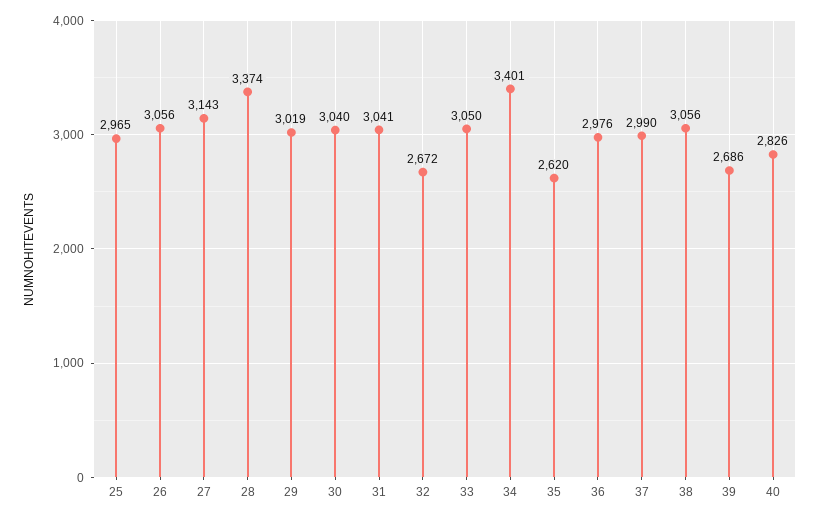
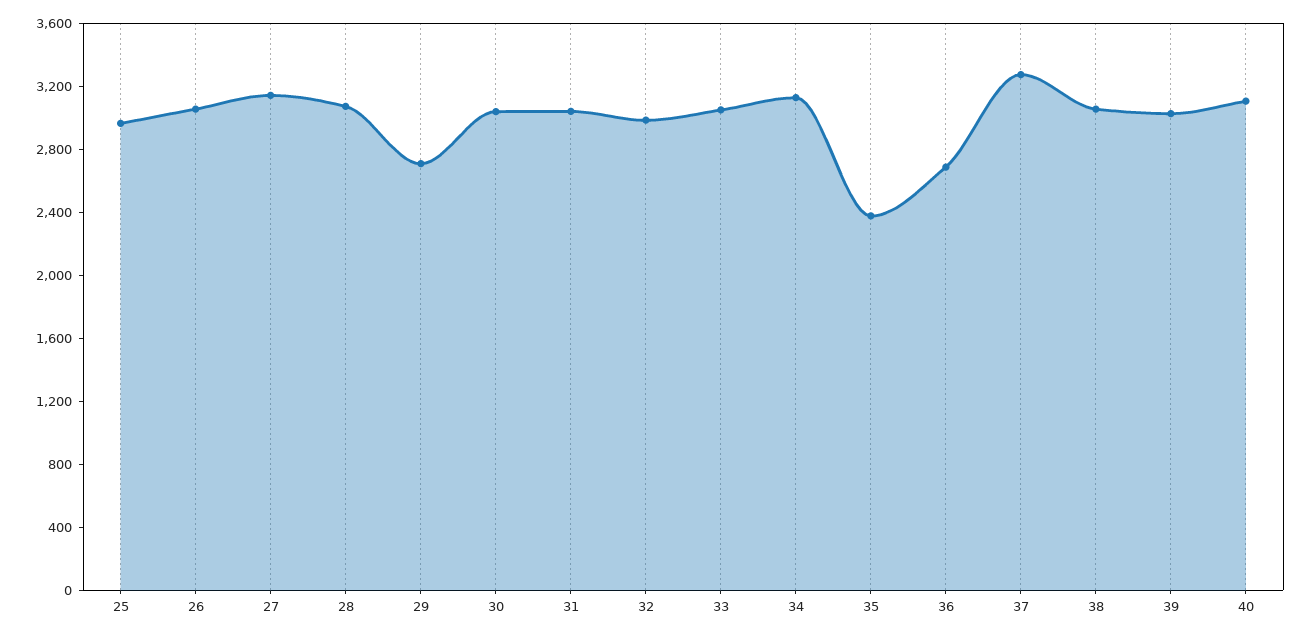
28: 3374 -> 3100
29: 3019 -> 2700
32: 2672 -> 3000
34: 3401 -> 3100
35: 2620 -> 2400
36: 2976 -> 2700
37: 2990 -> 3300
39: 2686 -> 3000
40: 2826 -> 3100

